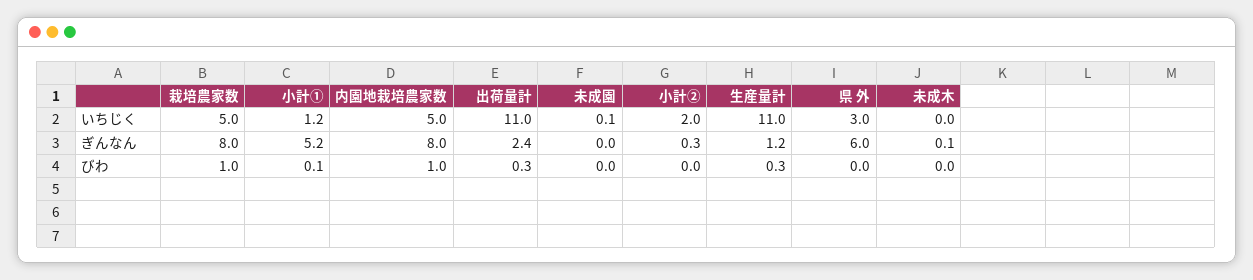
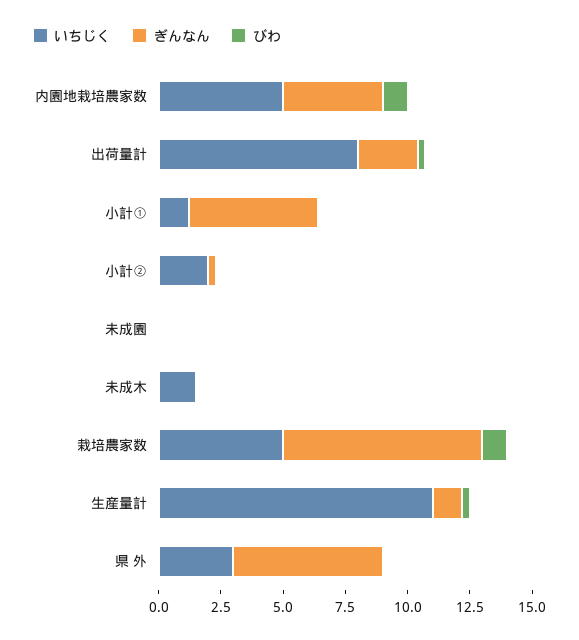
いちじく, 出荷量計: 11 -> 8
いちじく, 未成木: 0 -> 1.5
ぎんなん, 内園地栽培農家数: 8 -> 4

